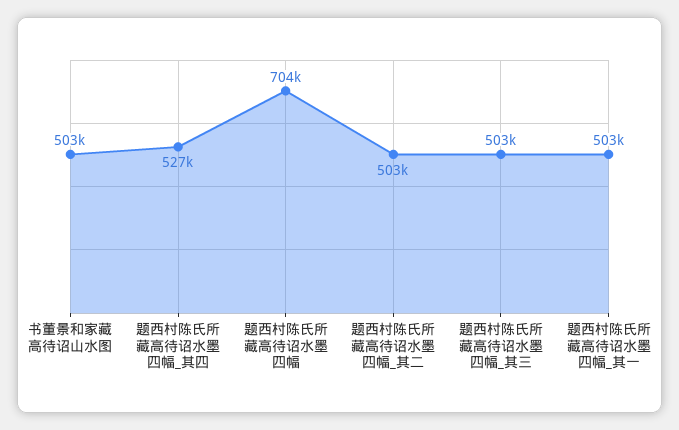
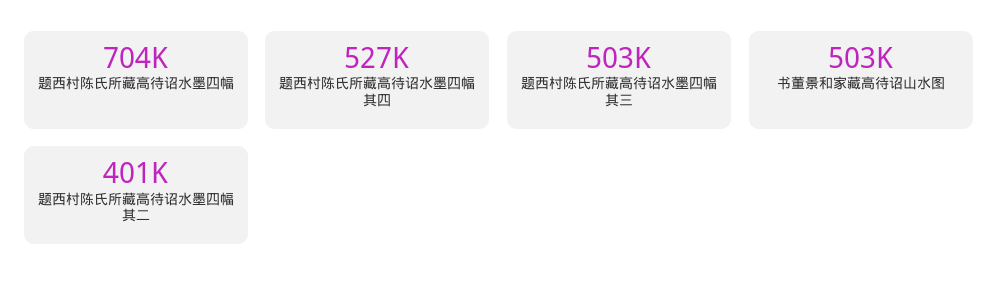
题西村陈氏所藏高待诏水墨四幅_其二: 503000 -> 401000
题西村陈氏所藏高待诏水墨四幅_其一: 503000 -> none

